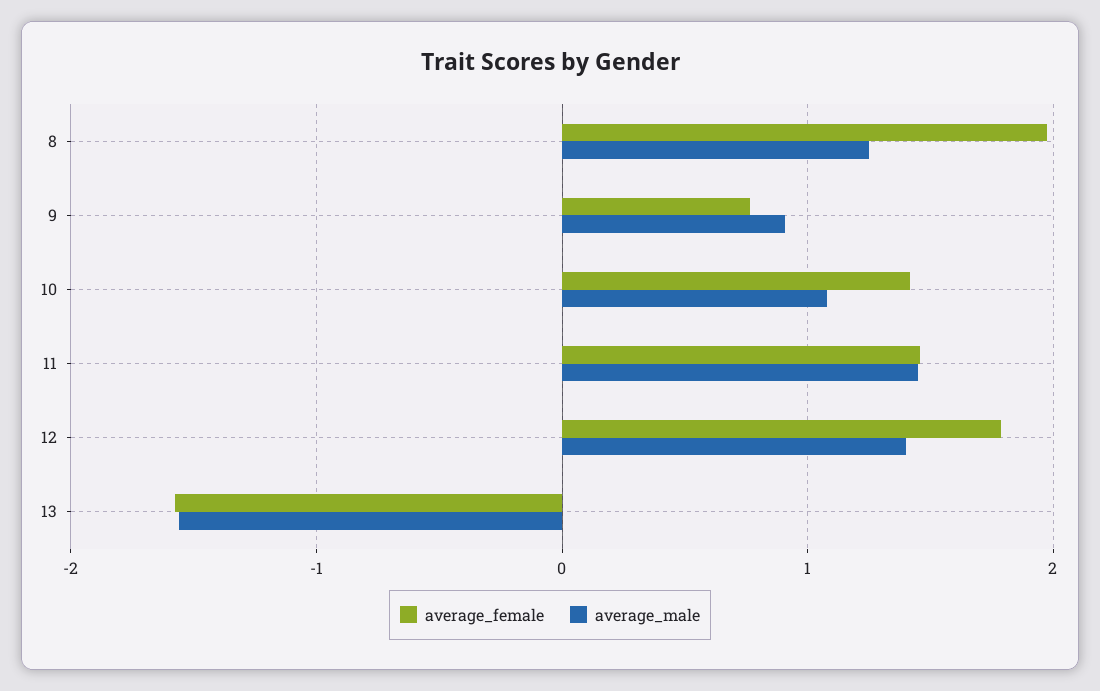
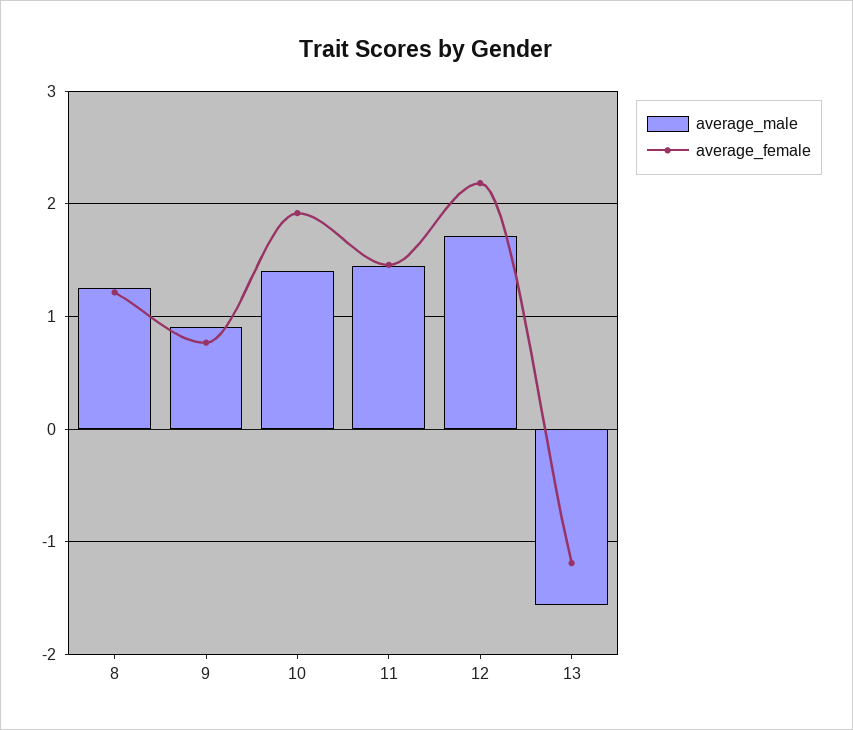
average_female, 8: 2 -> 1.2
average_female, 10: 1.4 -> 1.9
average_male, 10: 1.1 -> 1.4
average_female, 12: 1.8 -> 2.2
average_male, 12: 1.4 -> 1.7
average_female, 13: -1.6 -> -1.2

